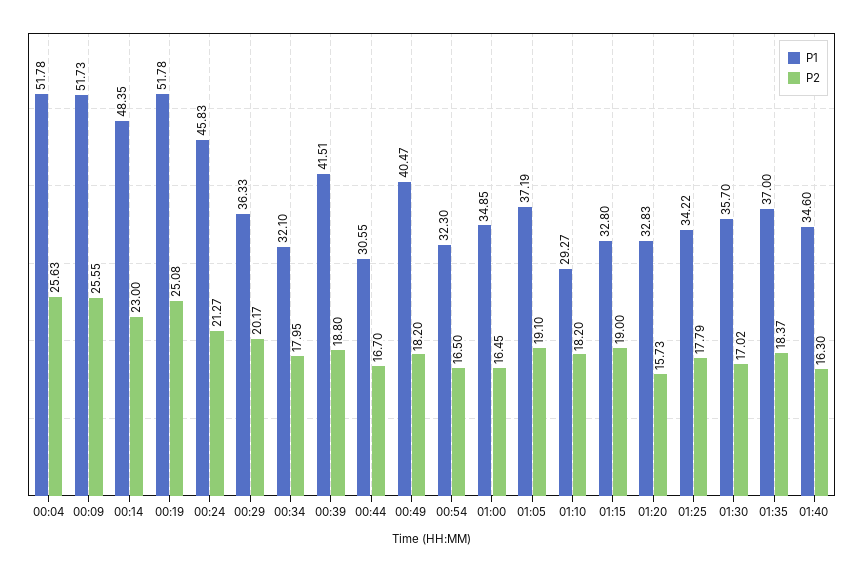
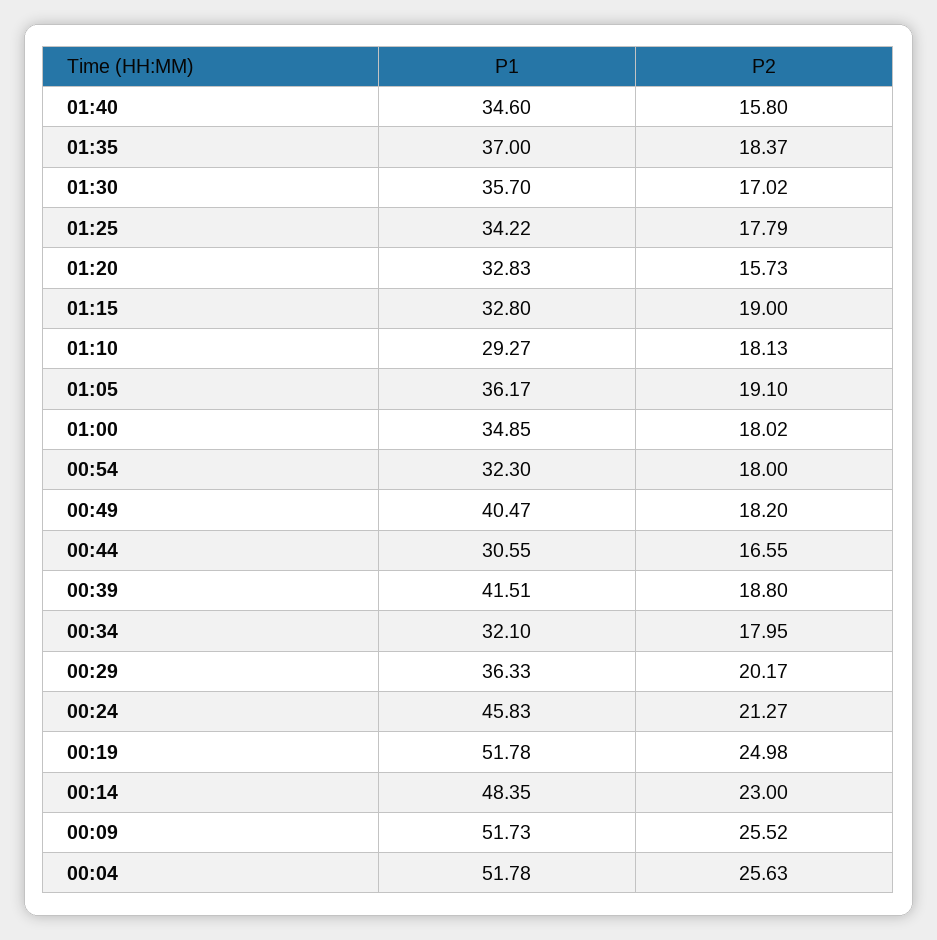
P2, 00:09: 25.55 -> 25.52
P2, 00:19: 25.08 -> 24.98
P2, 00:44: 16.7 -> 16.55
P2, 00:54: 16.5 -> 18
P2, 01:00: 16.45 -> 18.02
P1, 01:05: 37.19 -> 36.17
P2, 01:10: 18.2 -> 18.13
P2, 01:40: 16.3 -> 15.8

